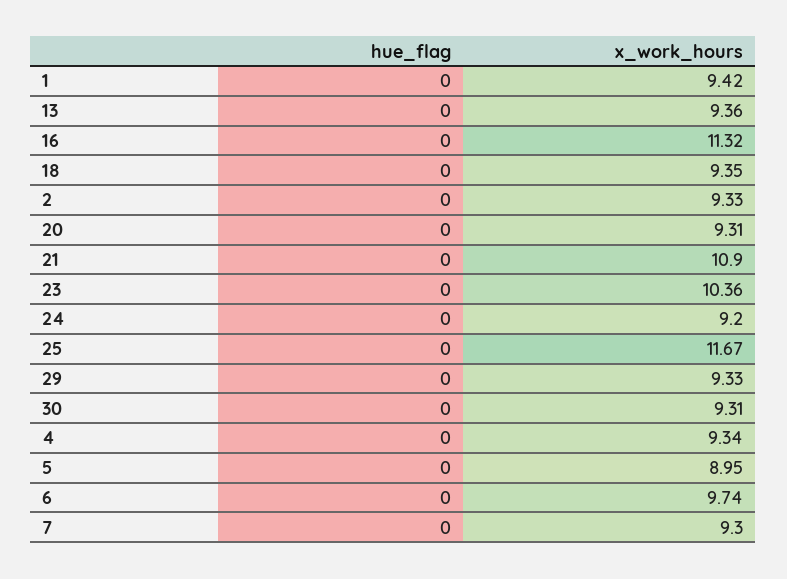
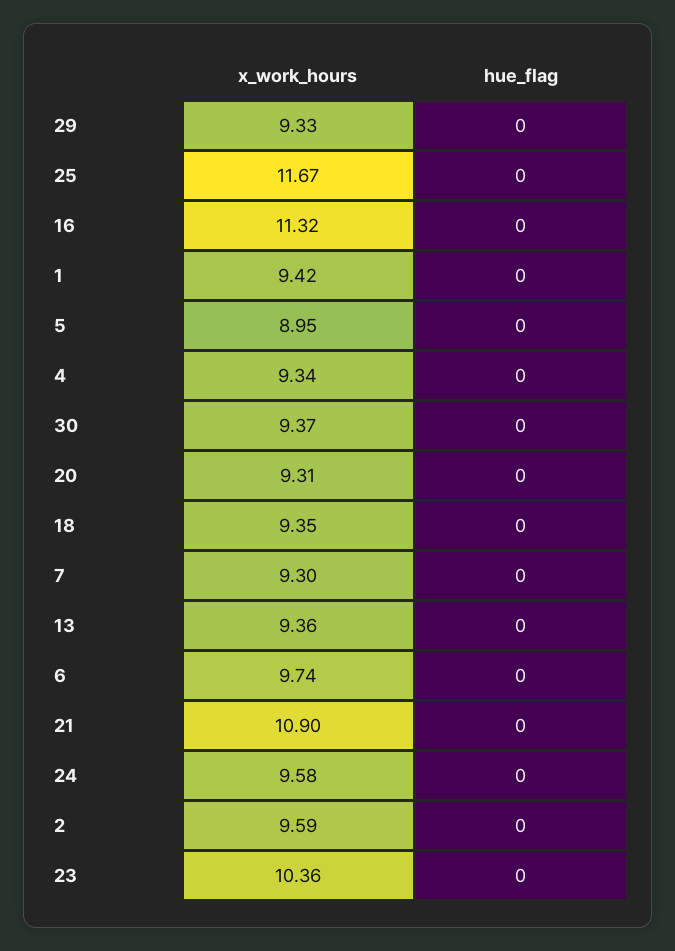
x_work_hours, 2: 9.33 -> 9.59
x_work_hours, 24: 9.2 -> 9.58
x_work_hours, 30: 9.31 -> 9.37

